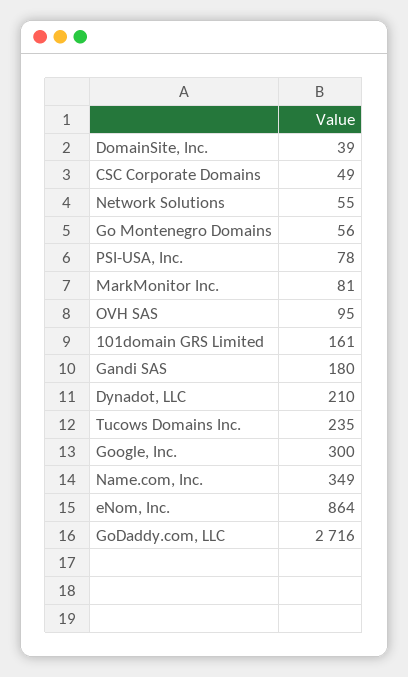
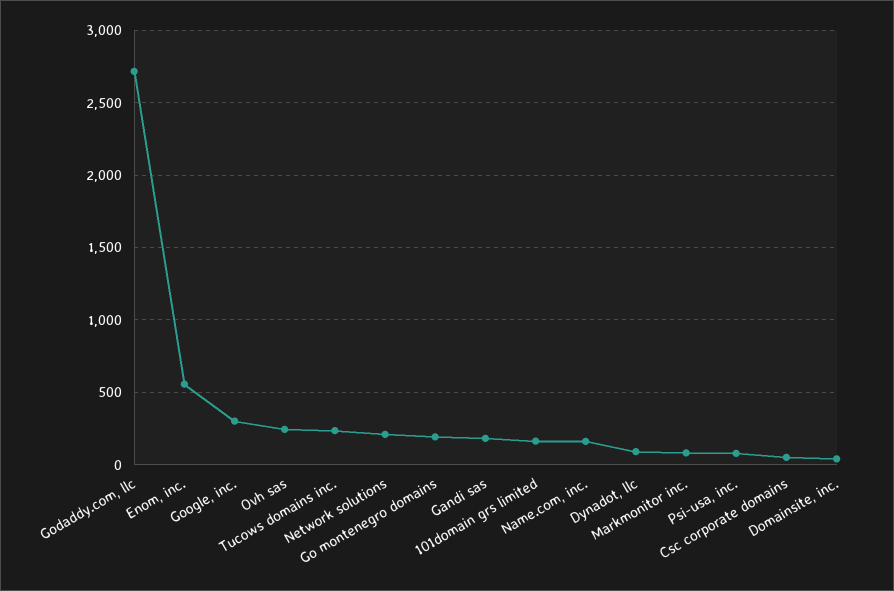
Network Solutions: 55 -> 200
Go Montenegro Domains: 56 -> 200
OVH SAS: 95 -> 250
Dynadot, LLC: 210 -> 100
Name.com, Inc.: 349 -> 150
eNom, Inc.: 864 -> 550

